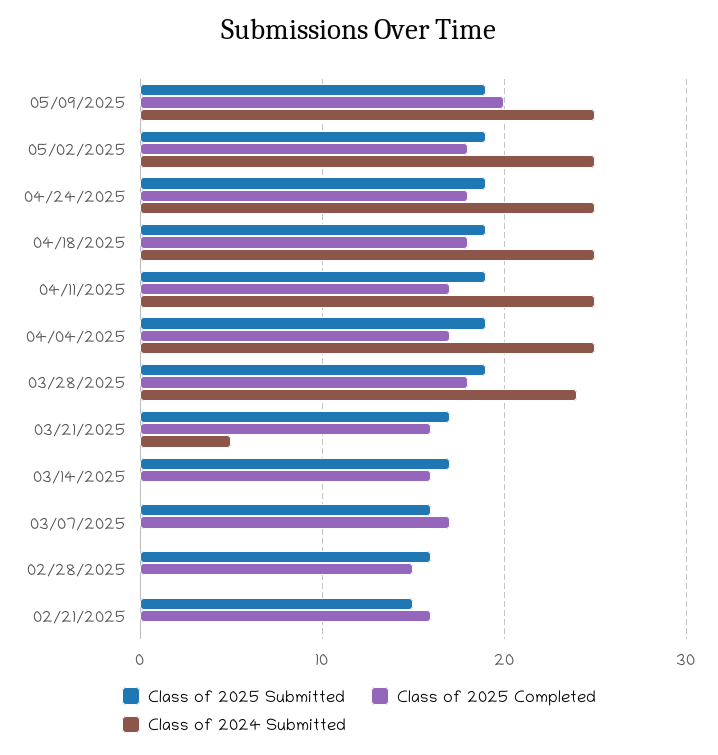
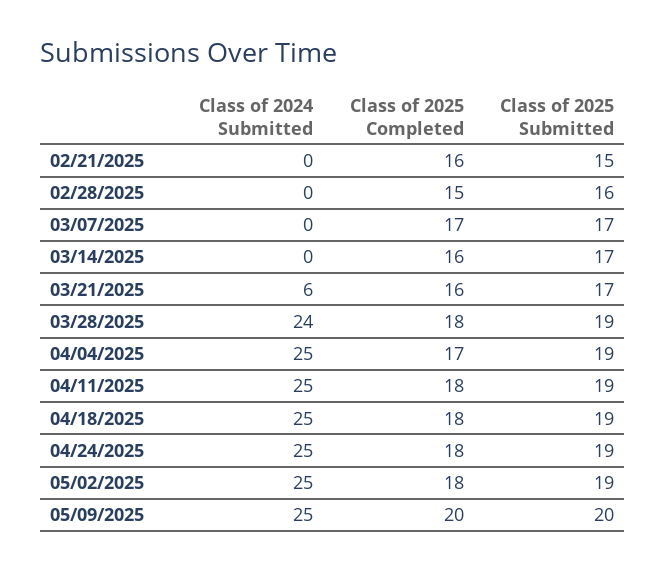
Class of 2025 Submitted, 05/09/2025: 19 -> 20
Class of 2025 Completed, 04/11/2025: 17 -> 18
Class of 2024 Submitted, 03/21/2025: 5 -> 6
Class of 2025 Submitted, 03/07/2025: 16 -> 17

